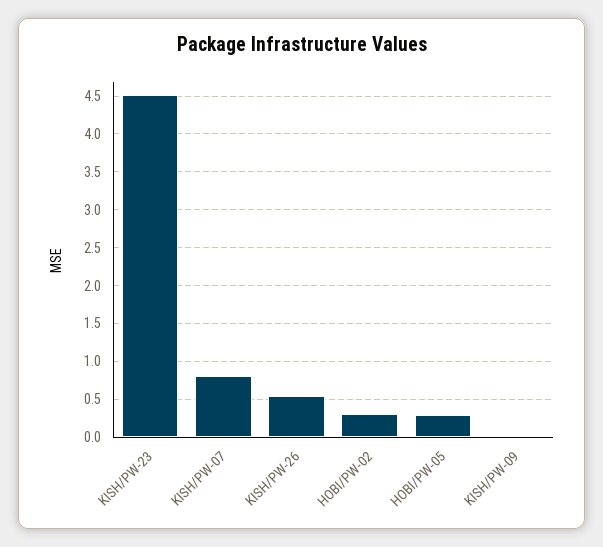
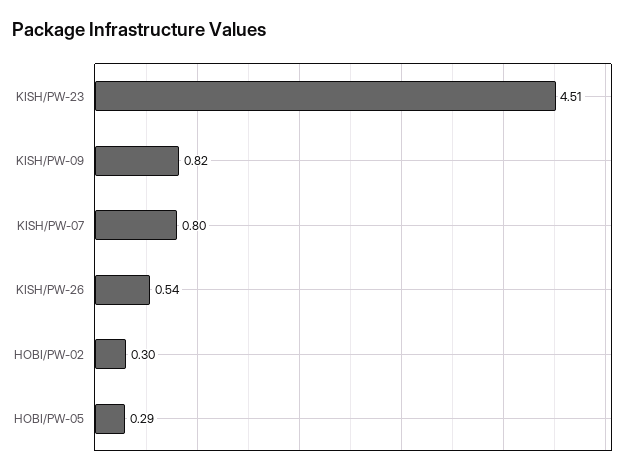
KISH/PW-09: 0 -> 0.82

